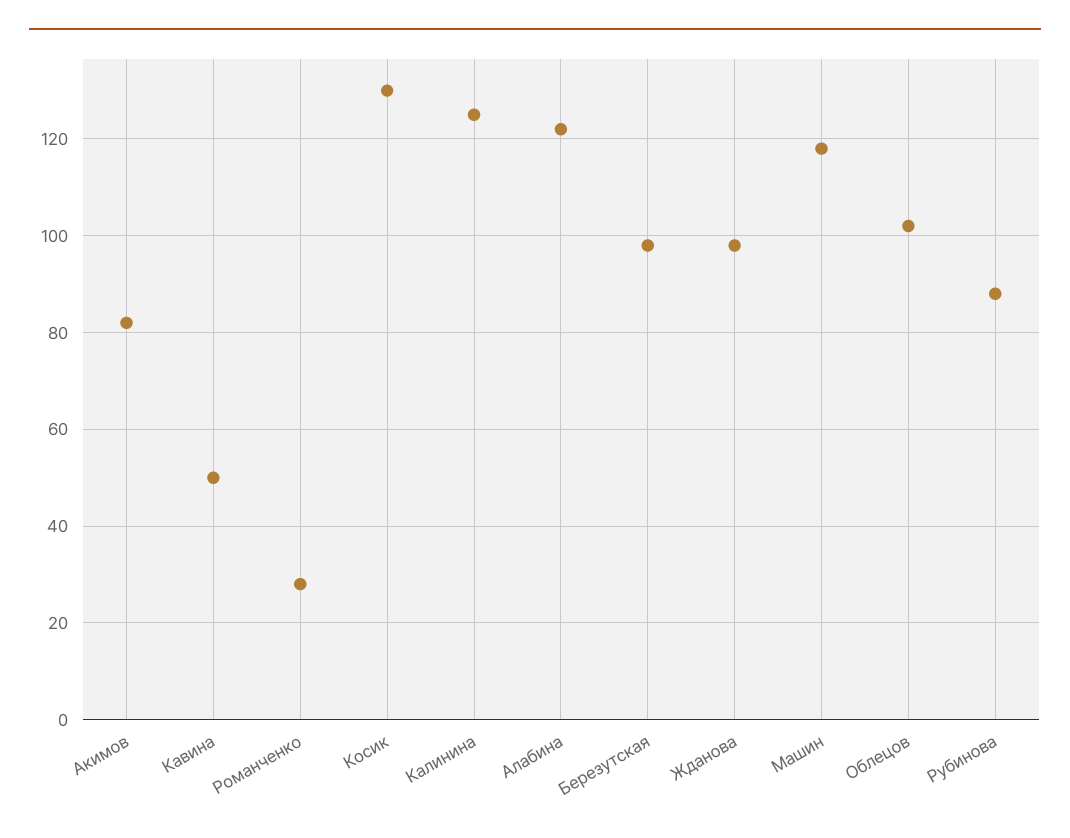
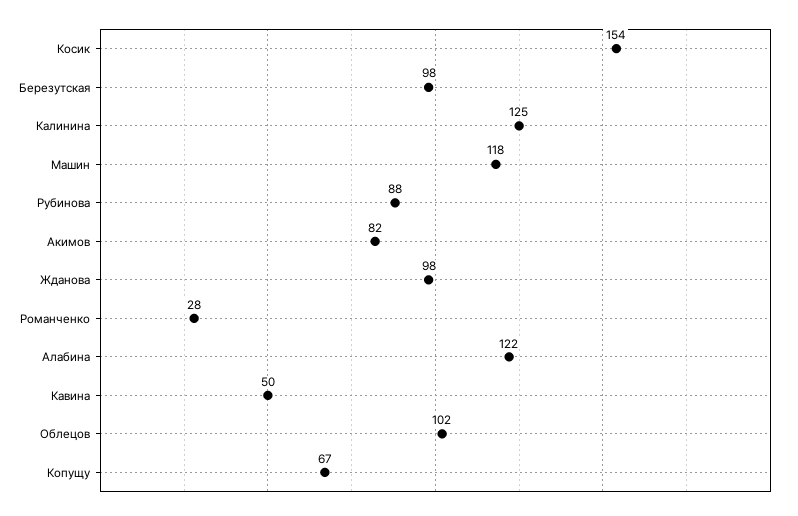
Косик: 130 -> 154
Копущу: none -> 67

